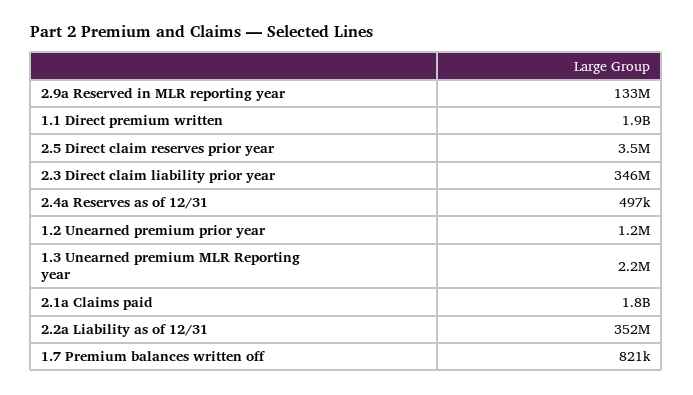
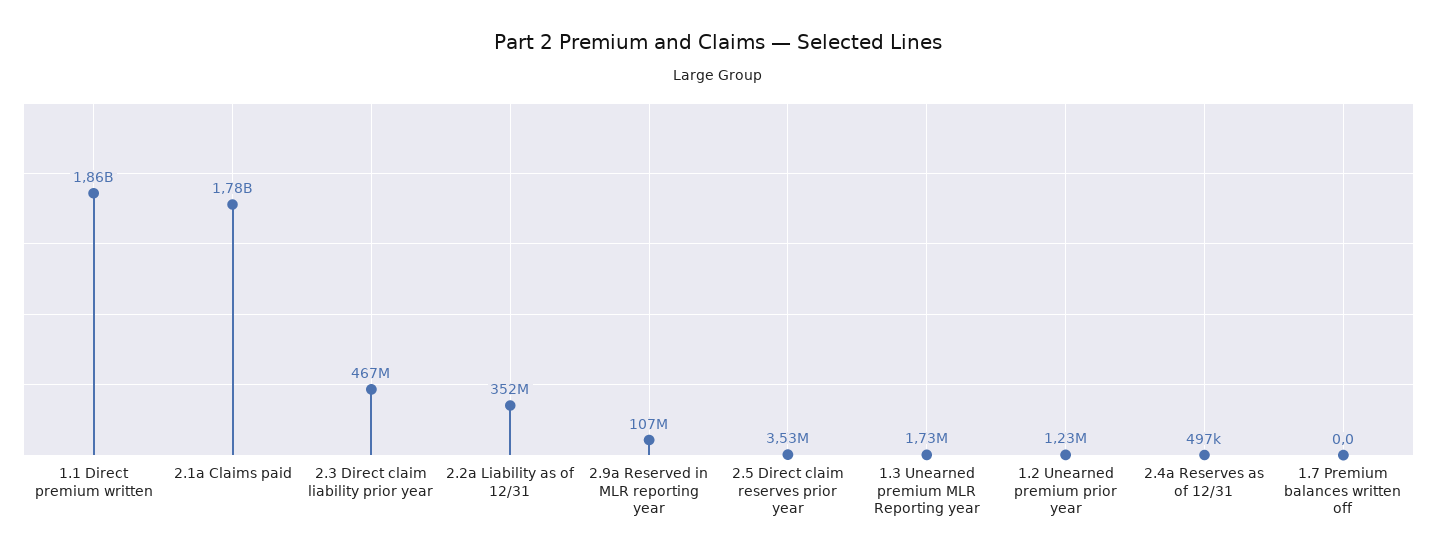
2.9a Reserved in MLR reporting year: 133000000 -> 107000000
2.3 Direct claim liability prior year: 346000000 -> 467000000
1.3 Unearned premium MLR Reporting year: 2200000 -> 1730000
1.7 Premium balances written off: 821000 -> 0

